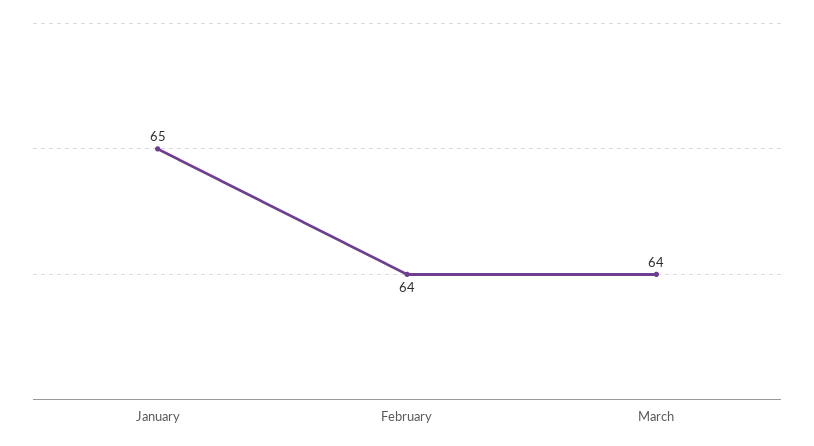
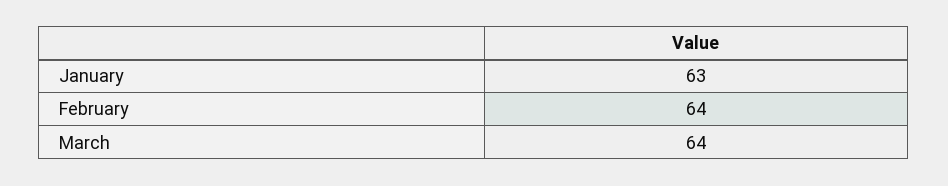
January: 65 -> 63

